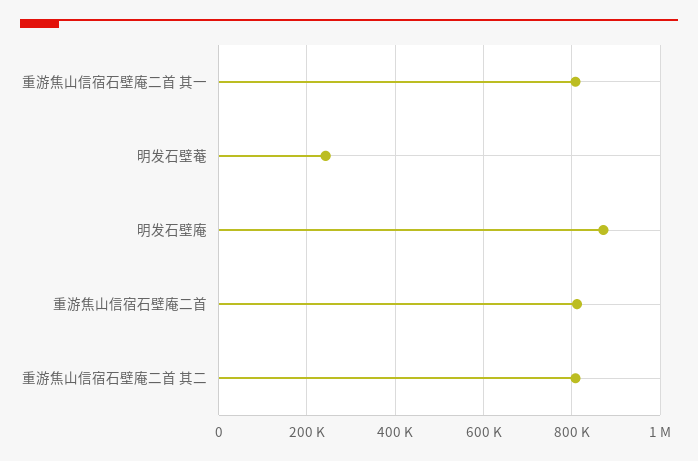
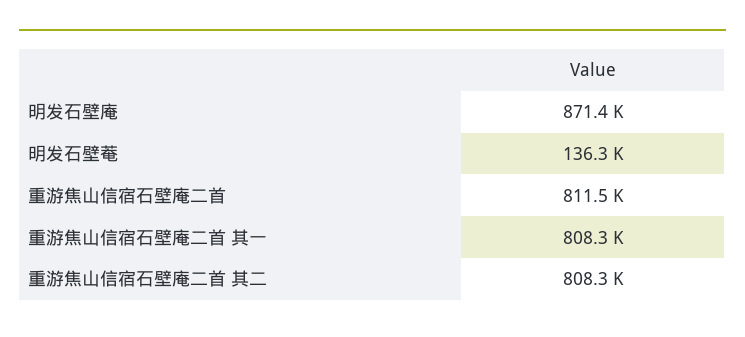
明发石壁菴: 240000 -> 136300

